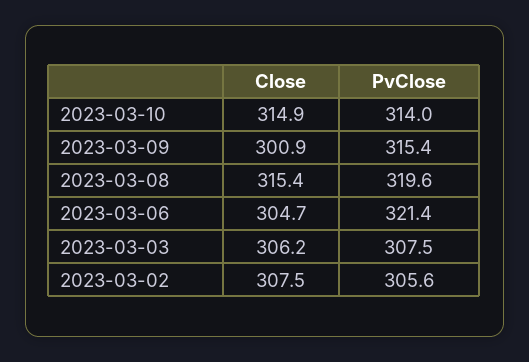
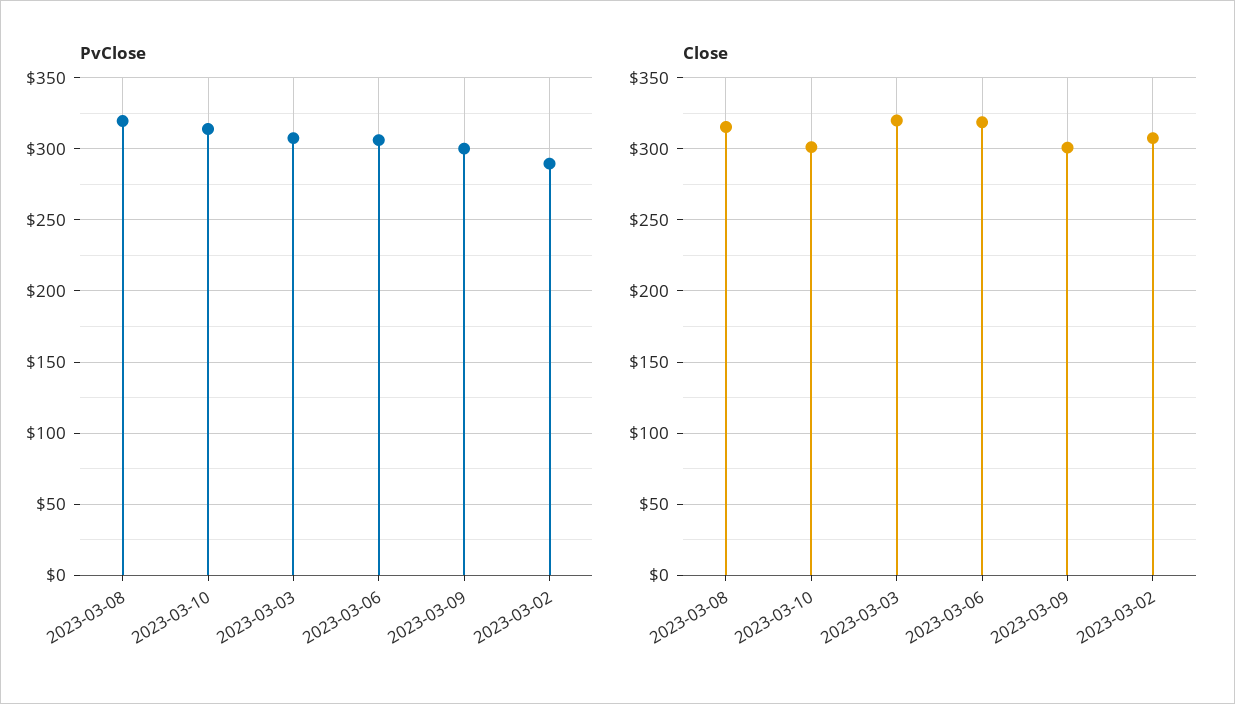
Close, 2023-03-10: 314.9 -> 300
PvClose, 2023-03-09: 315.4 -> 300
Close, 2023-03-06: 304.7 -> 320
PvClose, 2023-03-06: 321.4 -> 305
Close, 2023-03-03: 306.2 -> 320
PvClose, 2023-03-02: 305.6 -> 290

